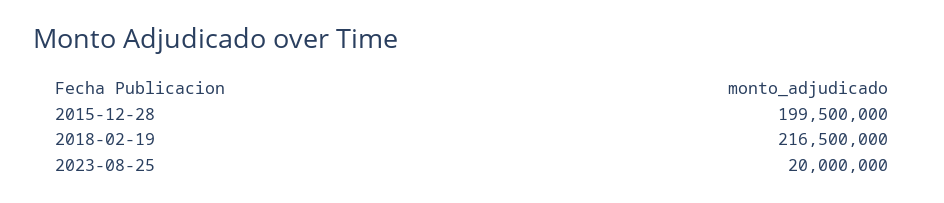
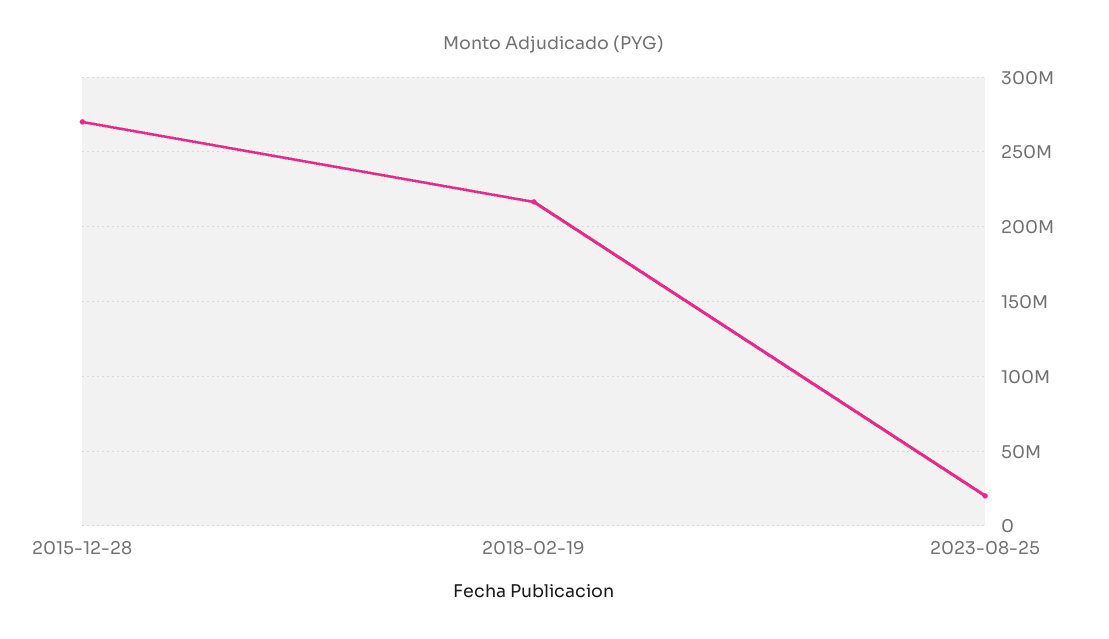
2015-12-28: 199500000 -> 270000000

